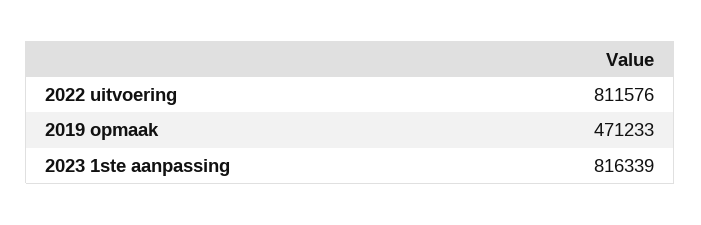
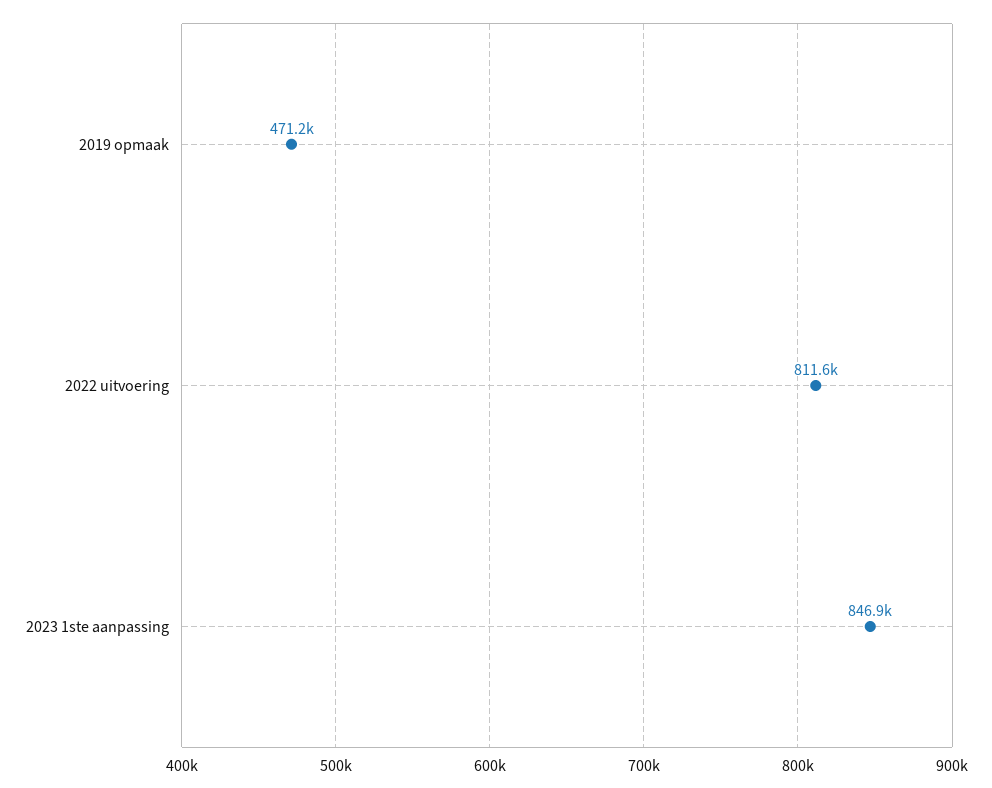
2023 1ste aanpassing: 816339 -> 846900

